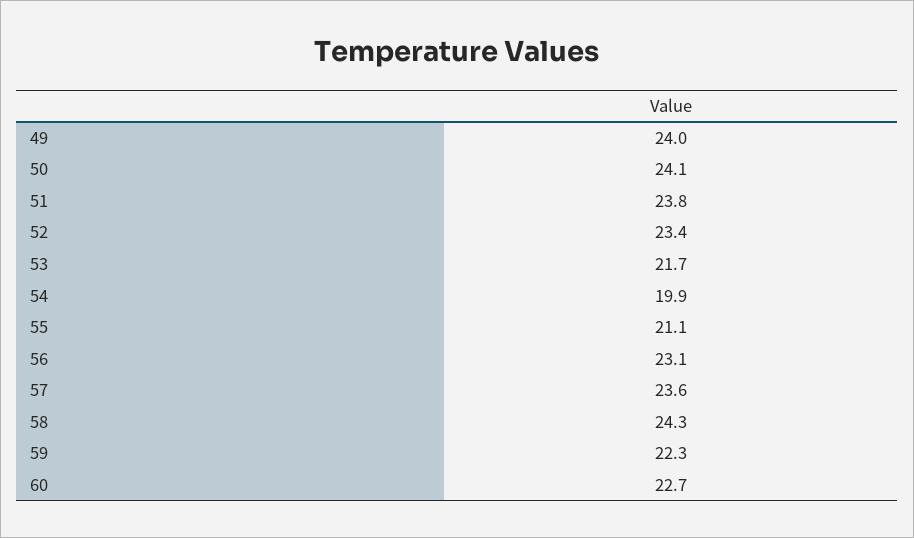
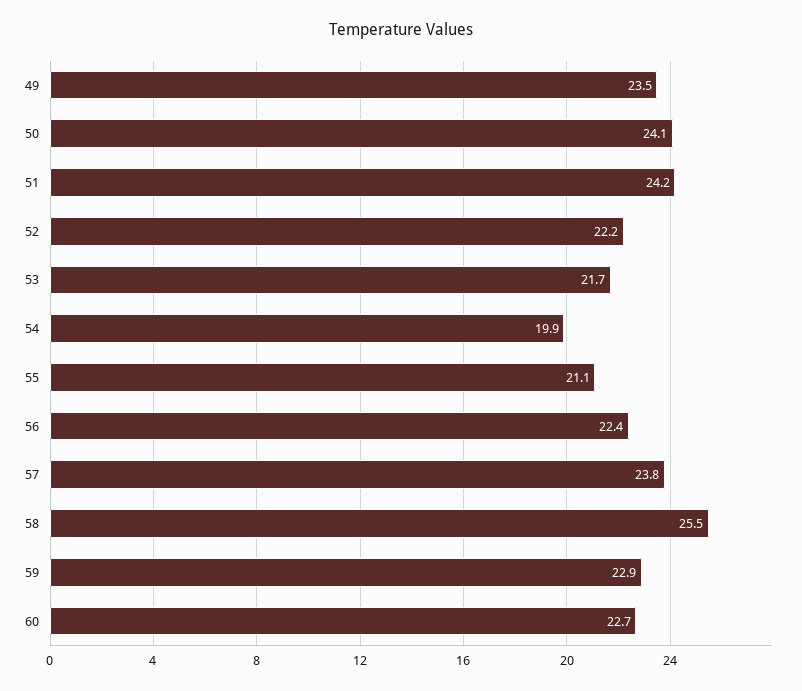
49: 24 -> 23.5
51: 23.8 -> 24.2
52: 23.4 -> 22.2
56: 23.1 -> 22.4
57: 23.6 -> 23.8
58: 24.3 -> 25.5
59: 22.3 -> 22.9

